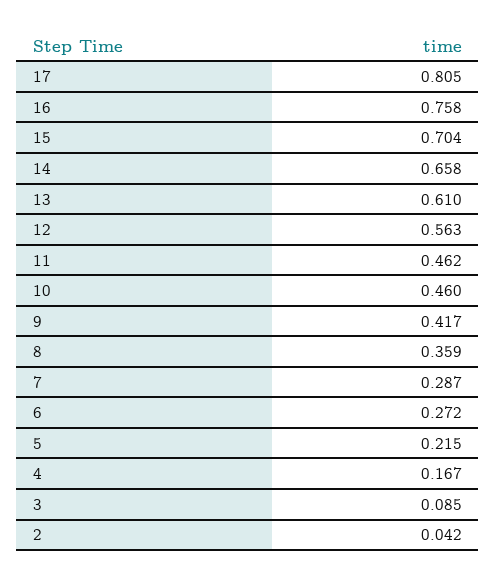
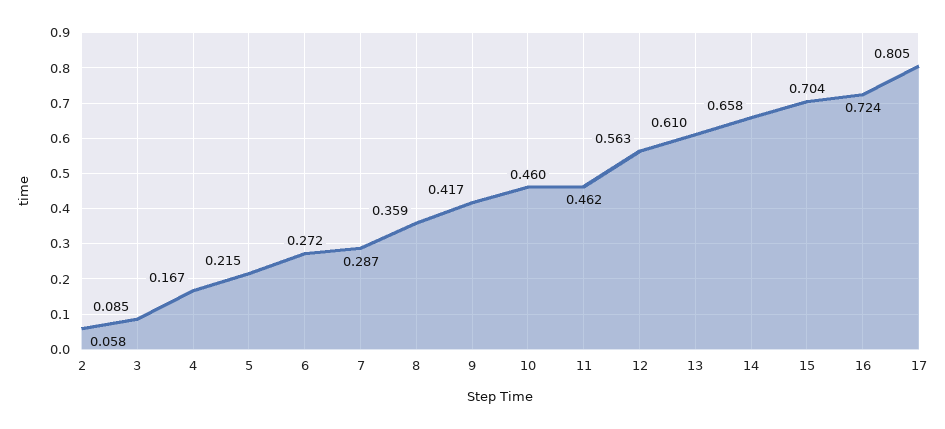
16: 0.758 -> 0.724
2: 0.042 -> 0.058

